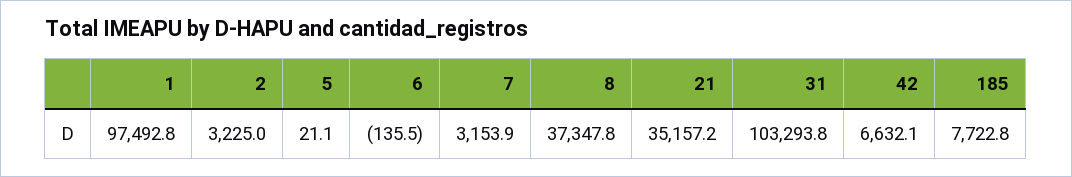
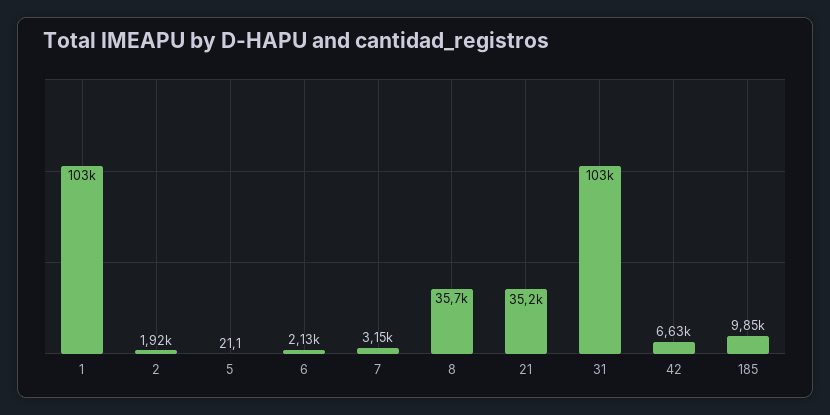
1: 97492.8 -> 103000
2: 3225 -> 1920
6: -135.5 -> 2130
8: 37347.8 -> 35700
185: 7722.8 -> 9850

